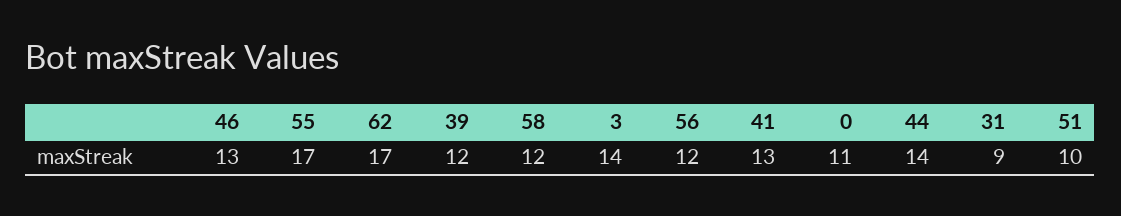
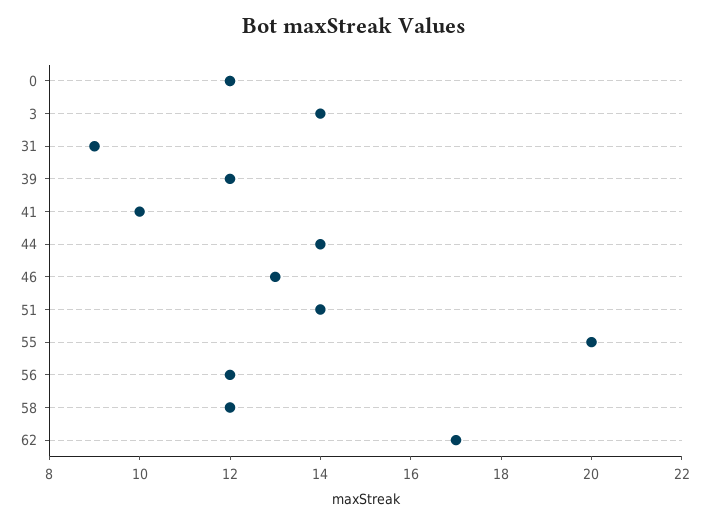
55: 17 -> 20
41: 13 -> 10
0: 11 -> 12
51: 10 -> 14

